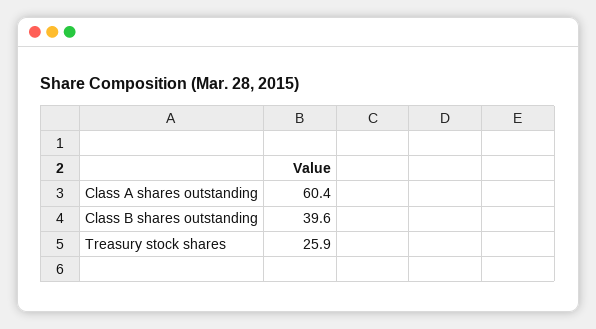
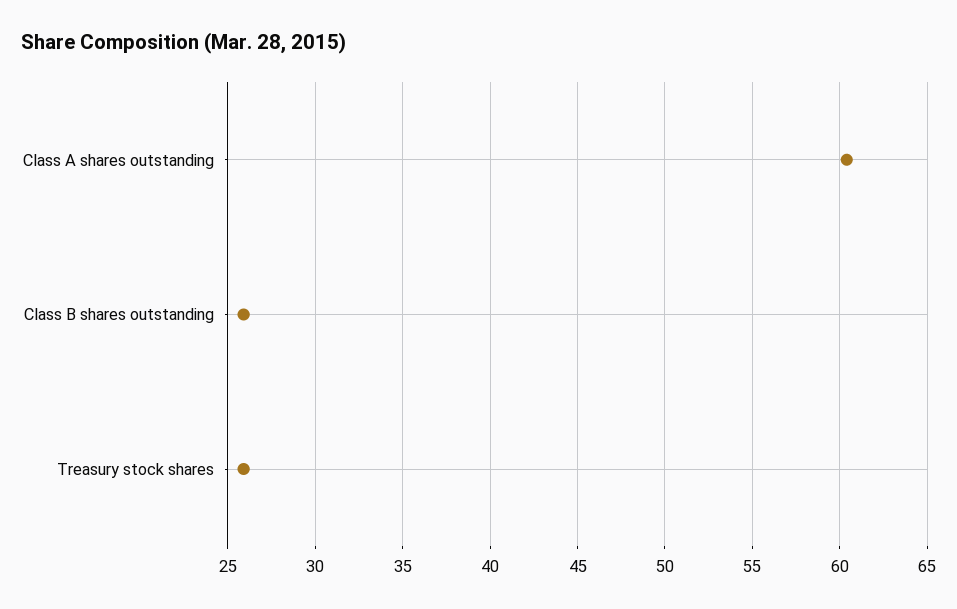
Class B shares outstanding: 39.6 -> 26

